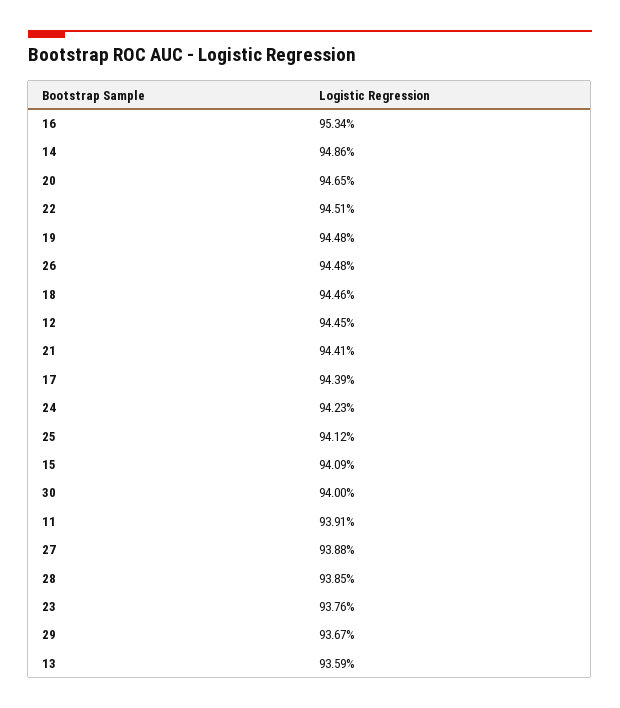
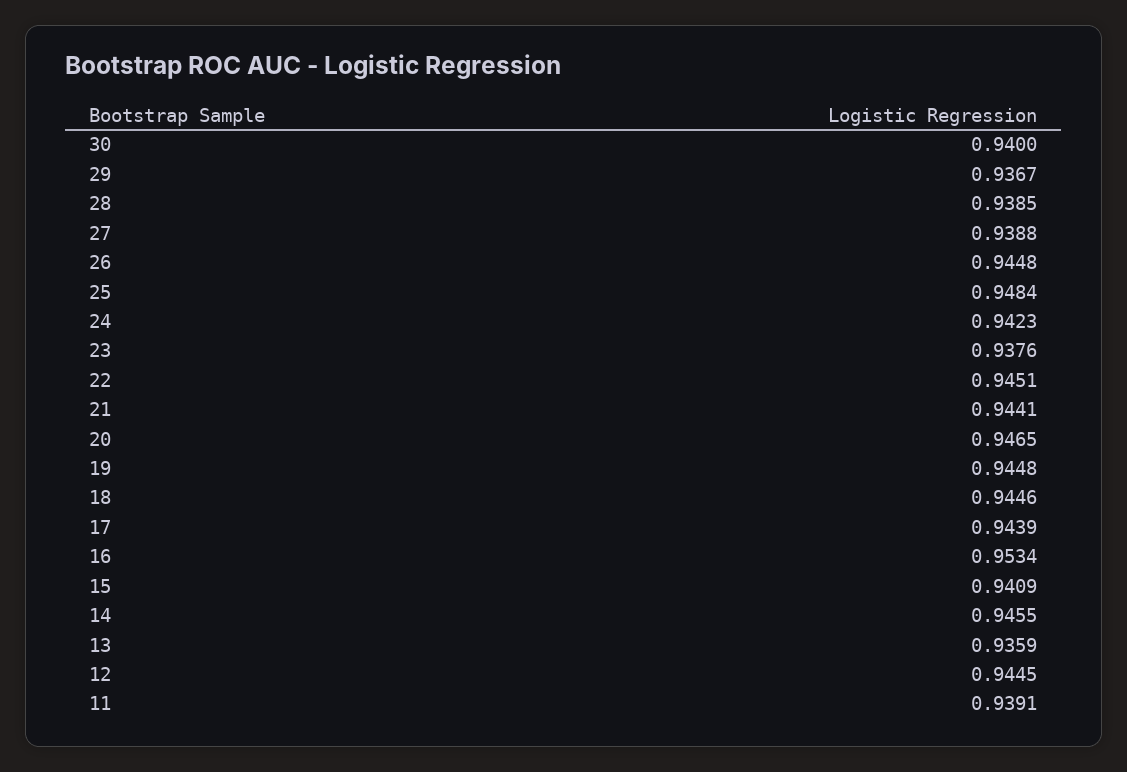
14: 0.9486 -> 0.9455
25: 0.9412 -> 0.9484

